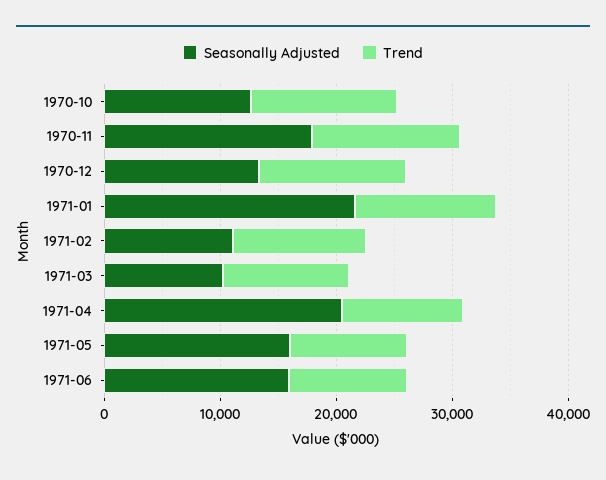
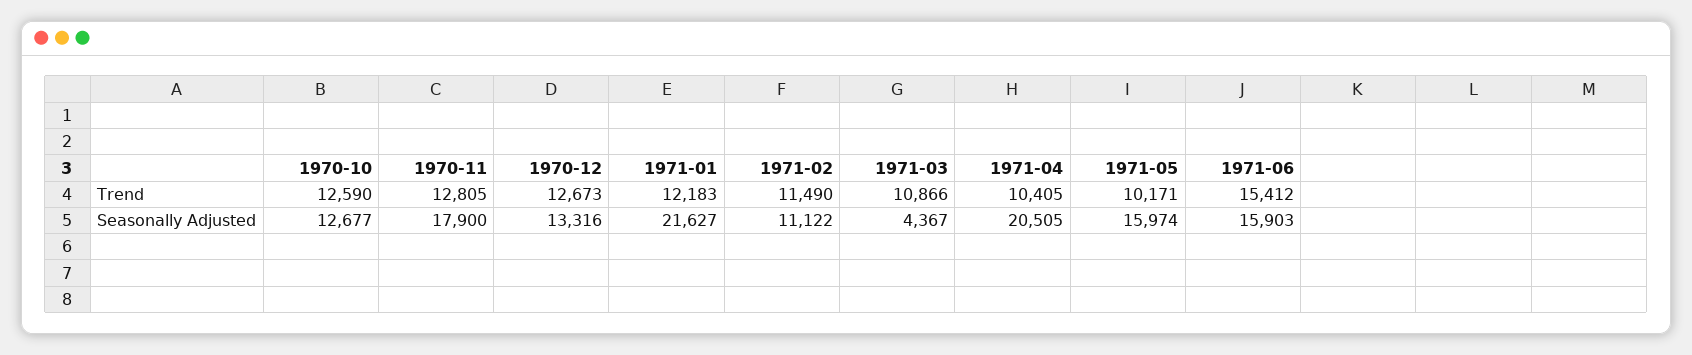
Seasonally Adjusted, 1971-03: 10000 -> 4367
Trend, 1971-06: 10000 -> 15412

